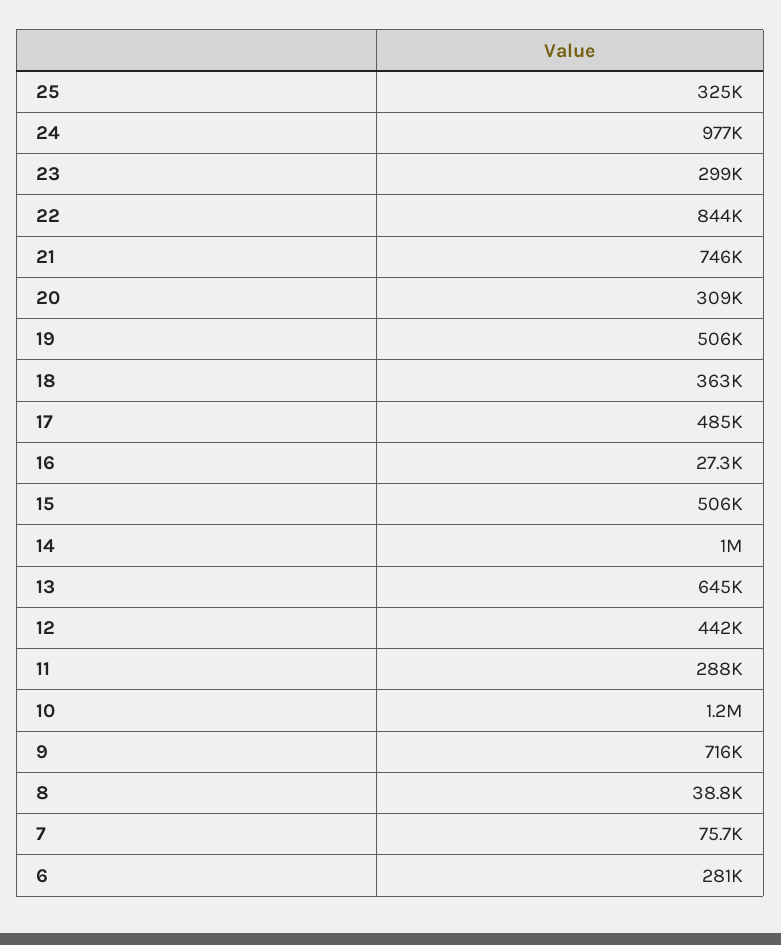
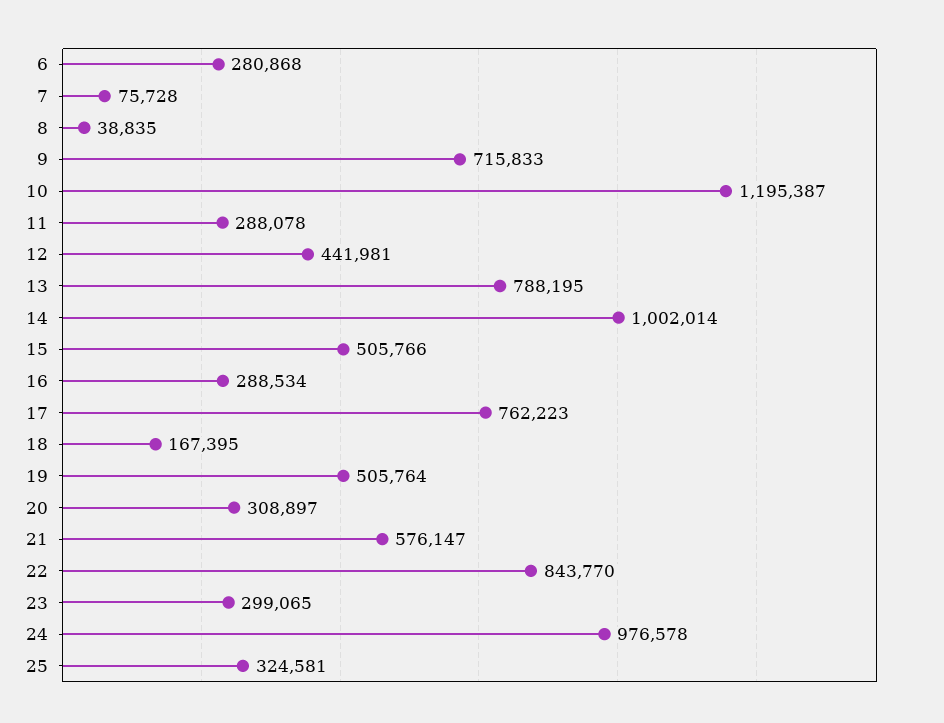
21: 746000 -> 576147
18: 363000 -> 167395
17: 485000 -> 762223
16: 27300 -> 288534
13: 645000 -> 788195

